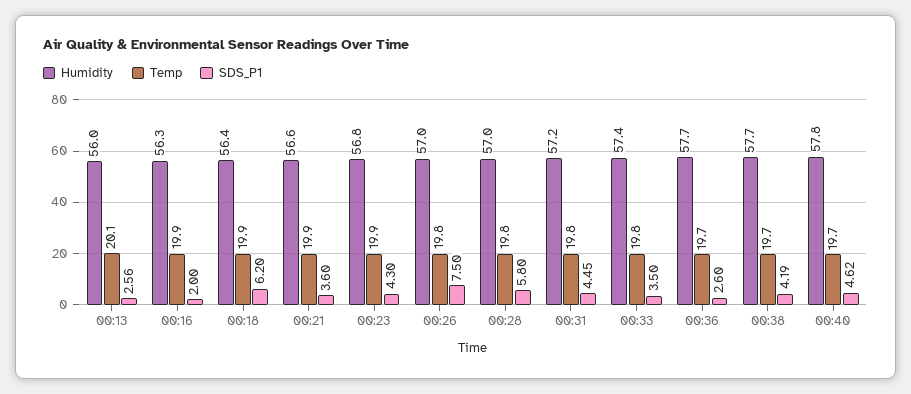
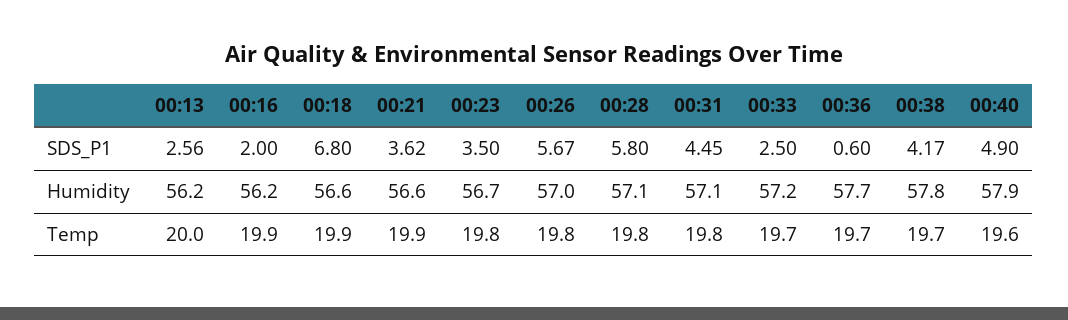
Humidity, 00:13: 56 -> 56.2
Temp, 00:13: 20.1 -> 20
Humidity, 00:16: 56.3 -> 56.2
Humidity, 00:18: 56.4 -> 56.6
SDS_P1, 00:18: 6.2 -> 6.8
SDS_P1, 00:21: 3.6 -> 3.62
Humidity, 00:23: 56.8 -> 56.7
Temp, 00:23: 19.9 -> 19.8
SDS_P1, 00:23: 4.3 -> 3.5
SDS_P1, 00:26: 7.5 -> 5.67
Humidity, 00:28: 57 -> 57.1
Humidity, 00:31: 57.2 -> 57.1
Humidity, 00:33: 57.4 -> 57.2
Temp, 00:33: 19.8 -> 19.7
SDS_P1, 00:33: 3.5 -> 2.5
SDS_P1, 00:36: 2.6 -> 0.6
Humidity, 00:38: 57.7 -> 57.8
SDS_P1, 00:38: 4.19 -> 4.17
Humidity, 00:40: 57.8 -> 57.9
Temp, 00:40: 19.7 -> 19.6
SDS_P1, 00:40: 4.62 -> 4.9

